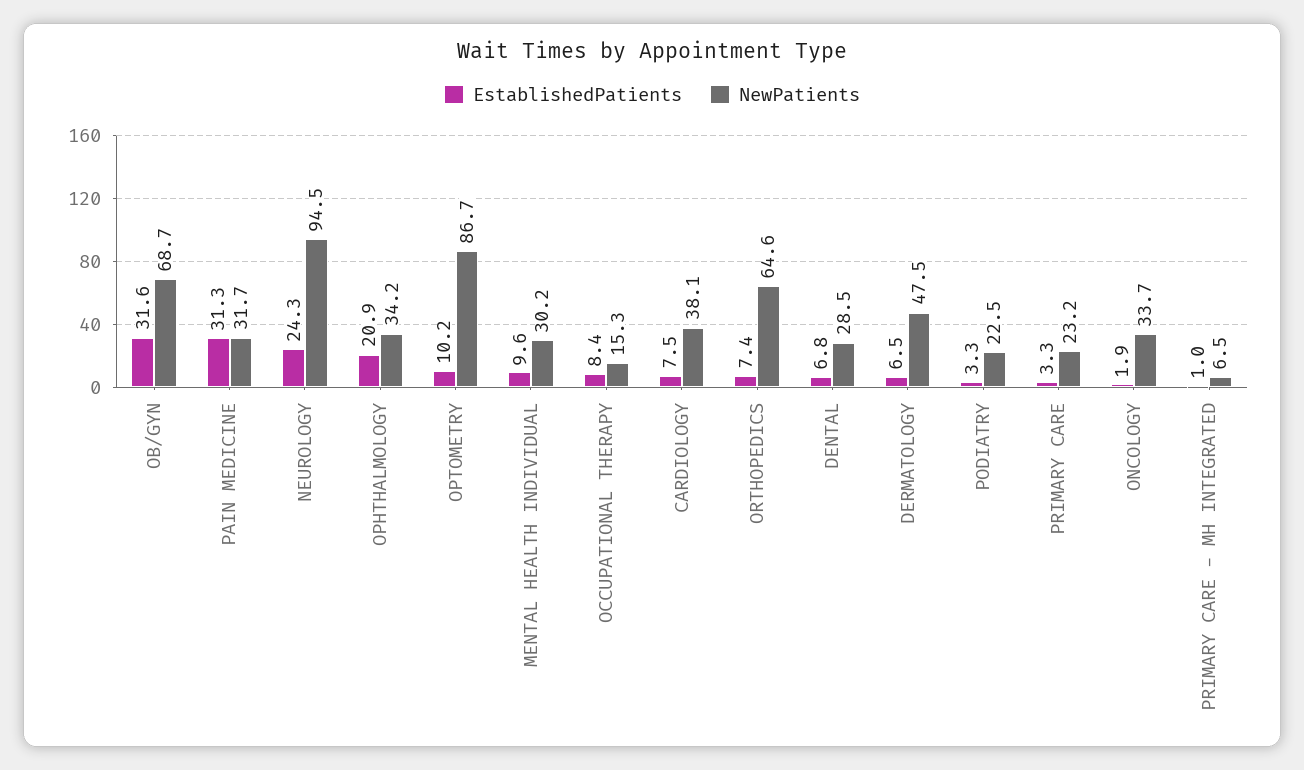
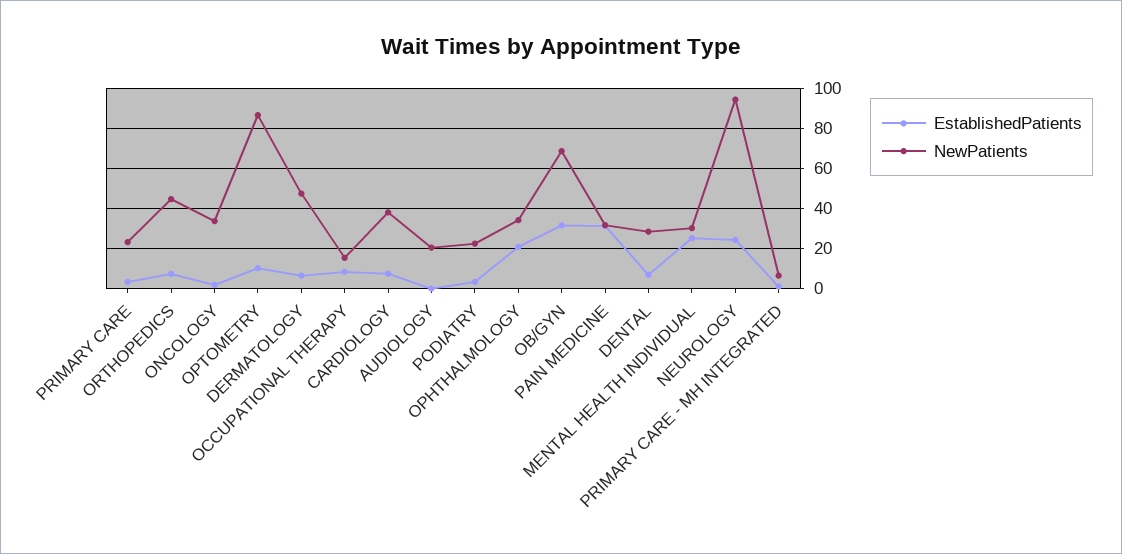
EstablishedPatients, MENTAL HEALTH INDIVIDUAL: 9.6 -> 25
NewPatients, ORTHOPEDICS: 64.6 -> 45
EstablishedPatients, AUDIOLOGY: none -> 0
NewPatients, AUDIOLOGY: none -> 20

